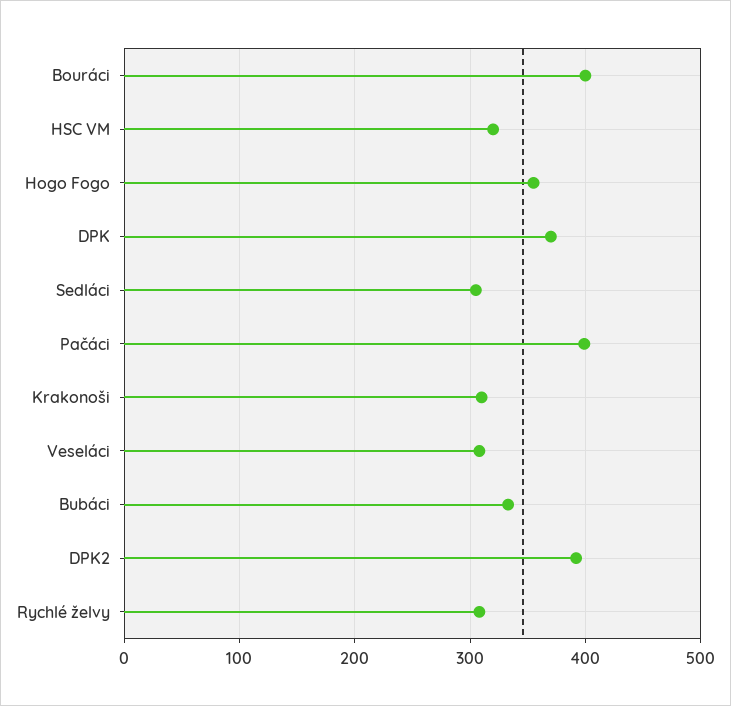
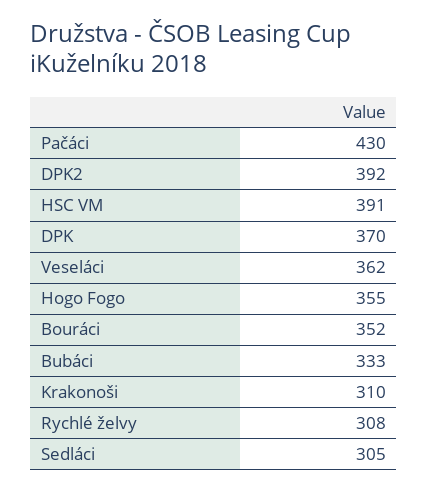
Bouráci: 400 -> 352
HSC VM: 320 -> 391
Pačáci: 400 -> 430
Veseláci: 310 -> 362

